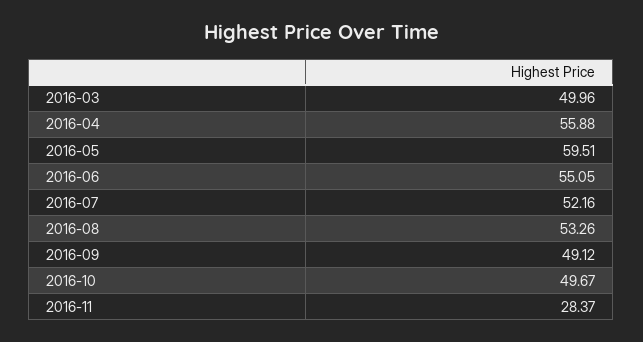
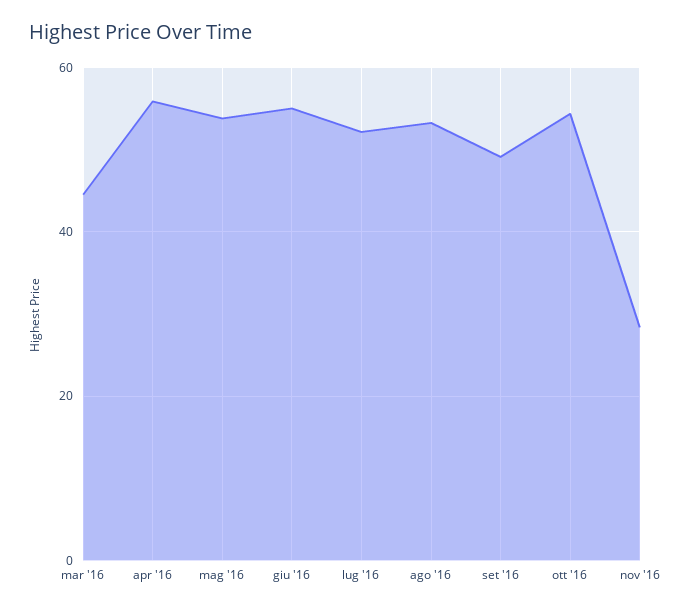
2016-03: 49.96 -> 44
2016-05: 59.51 -> 54
2016-10: 49.67 -> 54

